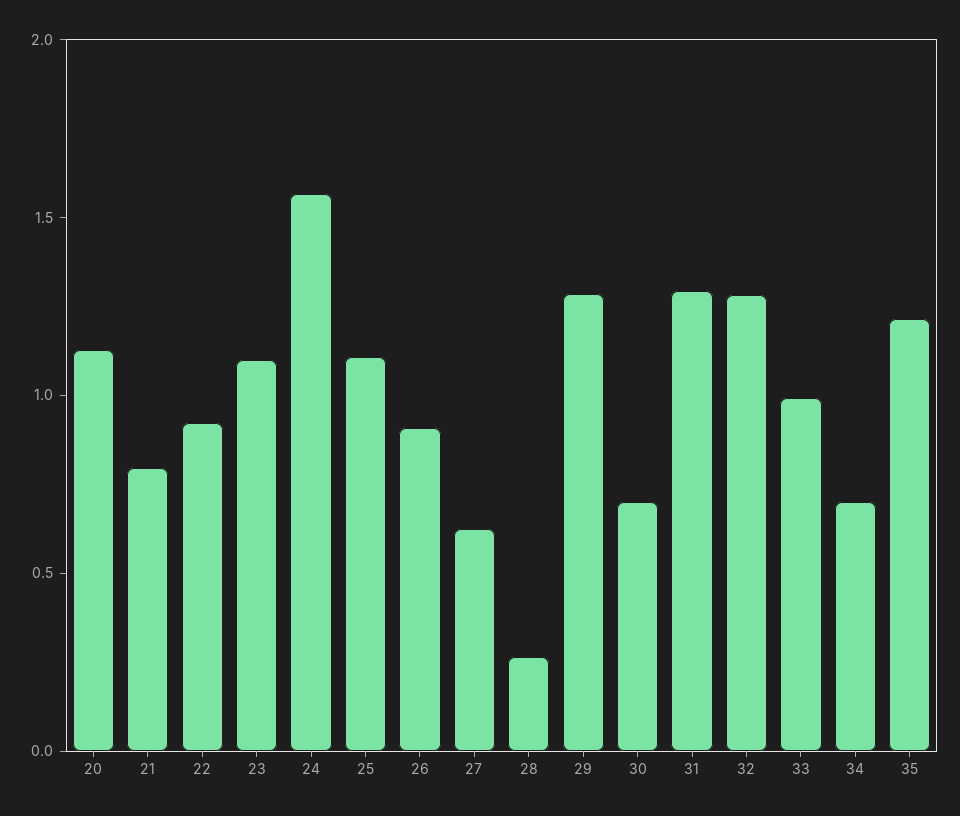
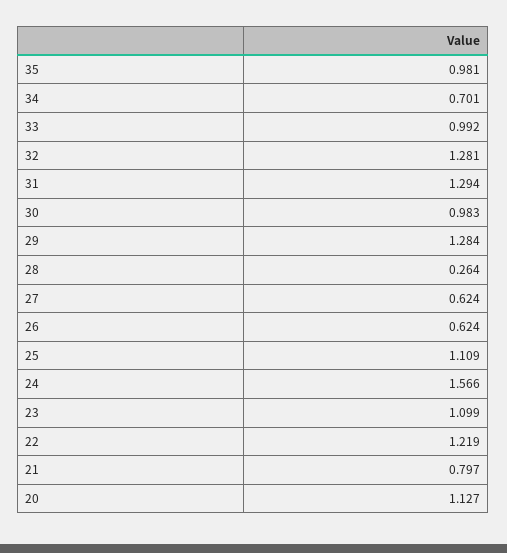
22: 0.9 -> 1.219
26: 0.9 -> 0.624
30: 0.7 -> 0.983
35: 1.2 -> 0.981

